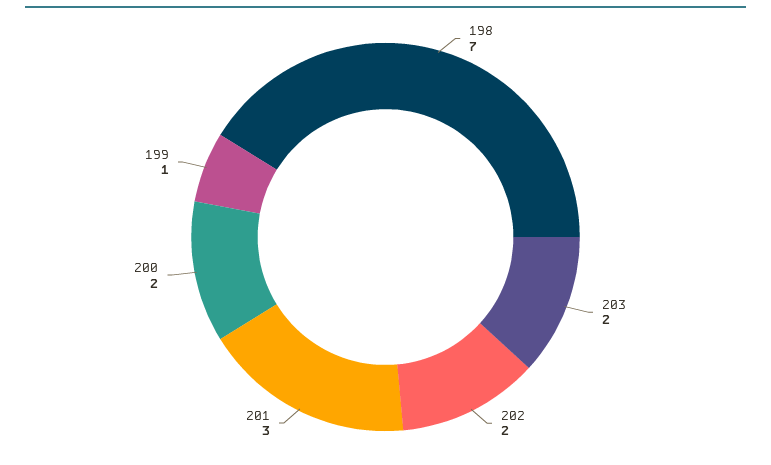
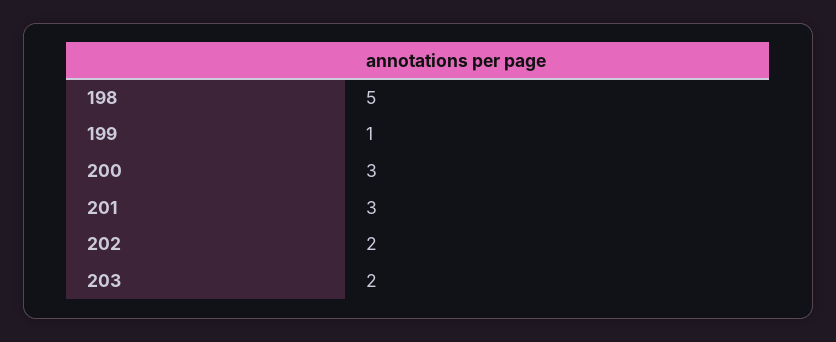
198: 7 -> 5
200: 2 -> 3

